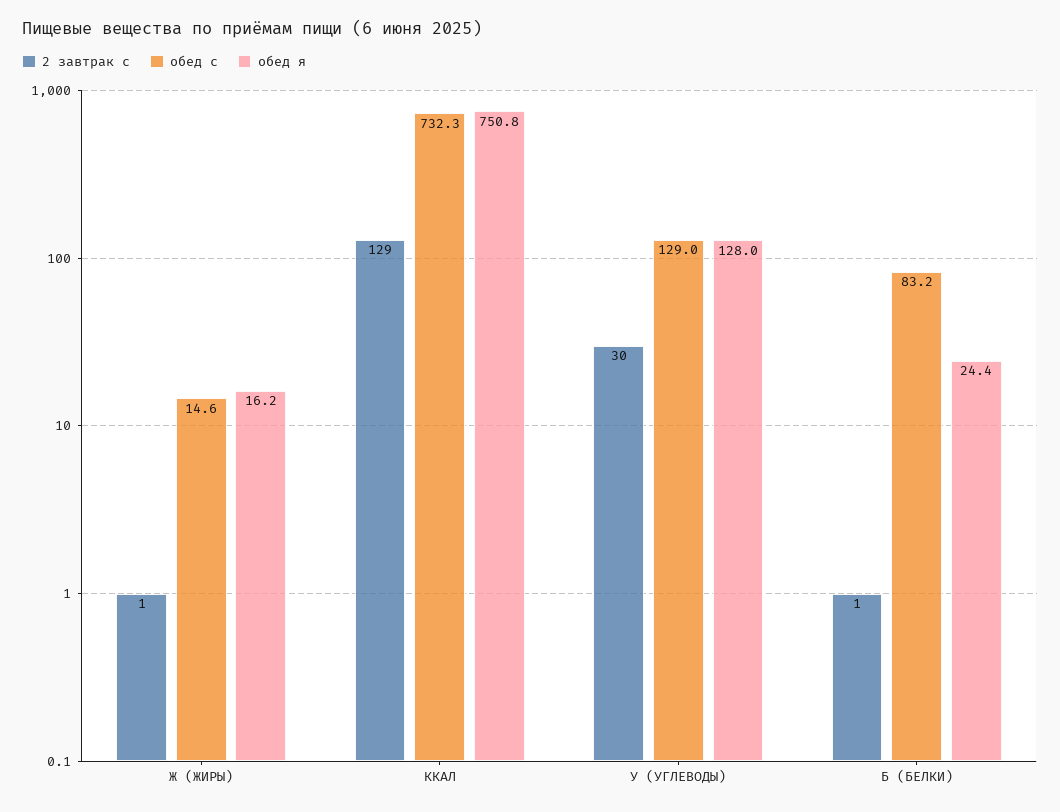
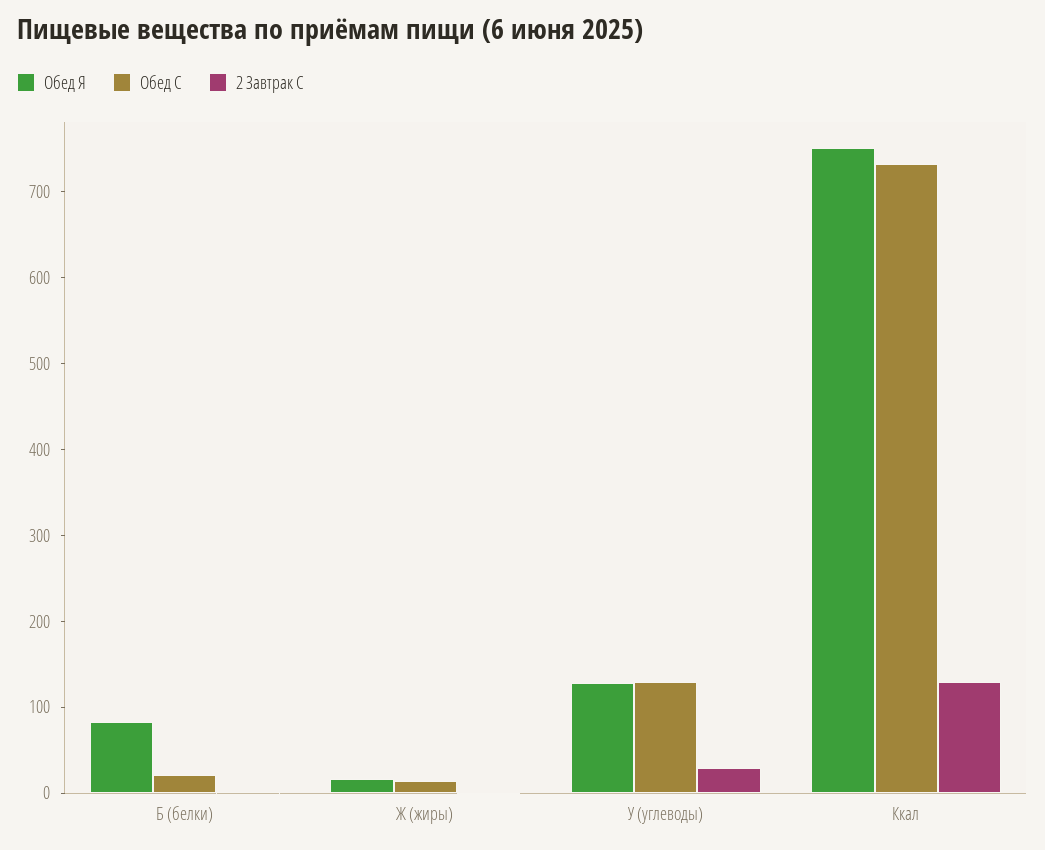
обед с, Б (БЕЛКИ): 83.2 -> 20
обед я, Б (БЕЛКИ): 24.4 -> 80

